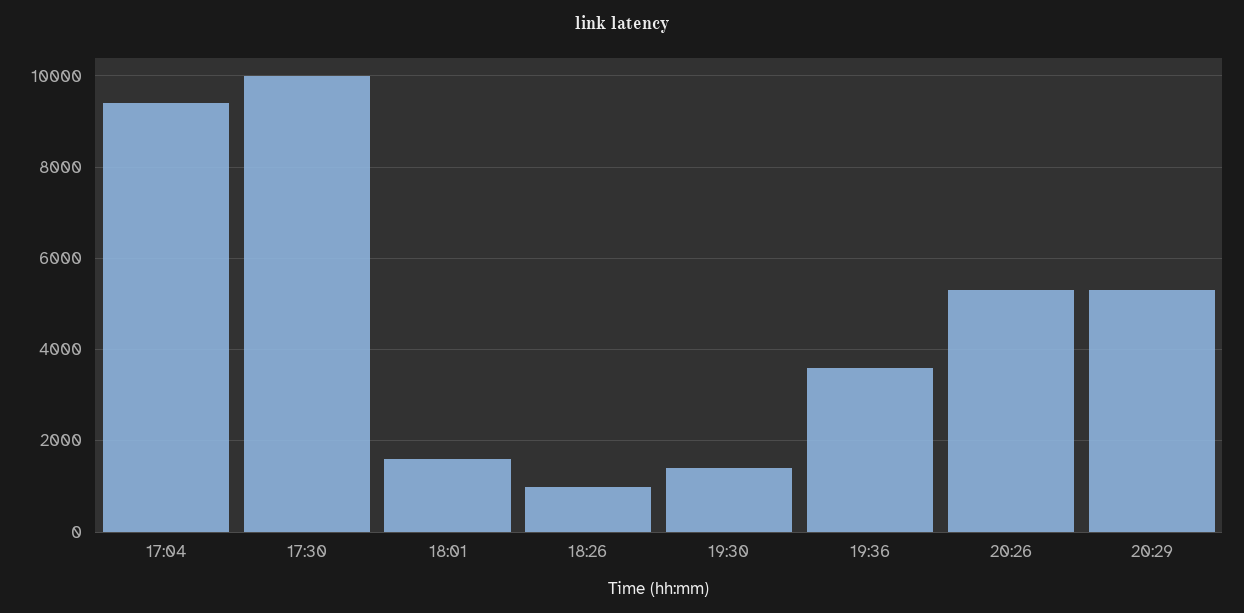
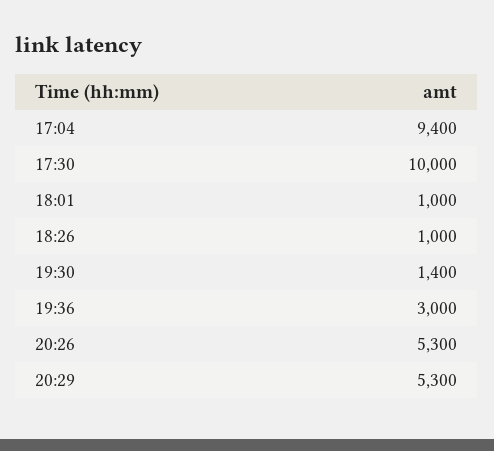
18:01: 1600 -> 1000
19:36: 3600 -> 3000

